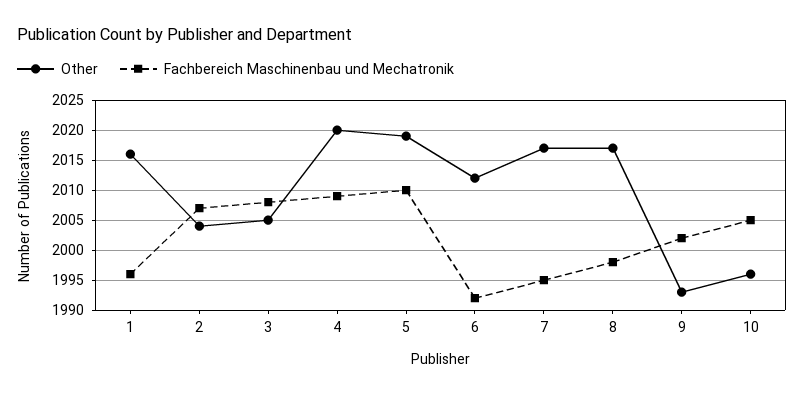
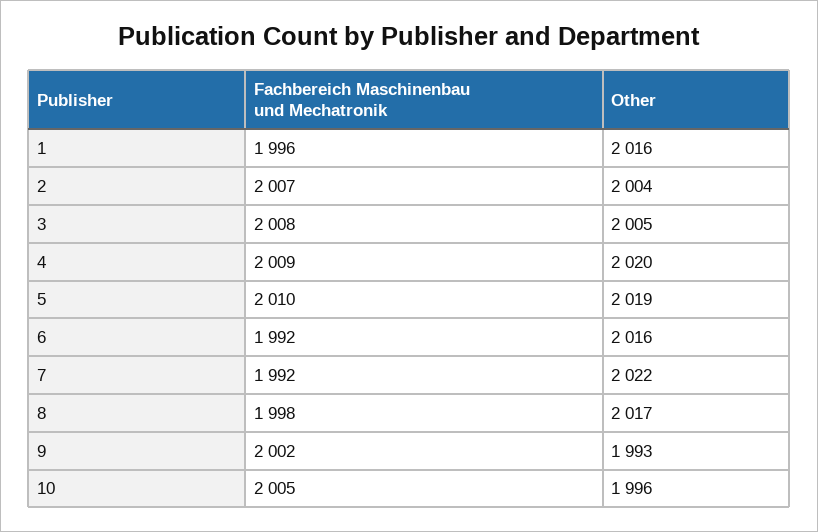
Other, 6: 2012 -> 2016
Other, 7: 2017 -> 2022
Fachbereich Maschinenbau und Mechatronik, 7: 1995 -> 1992

